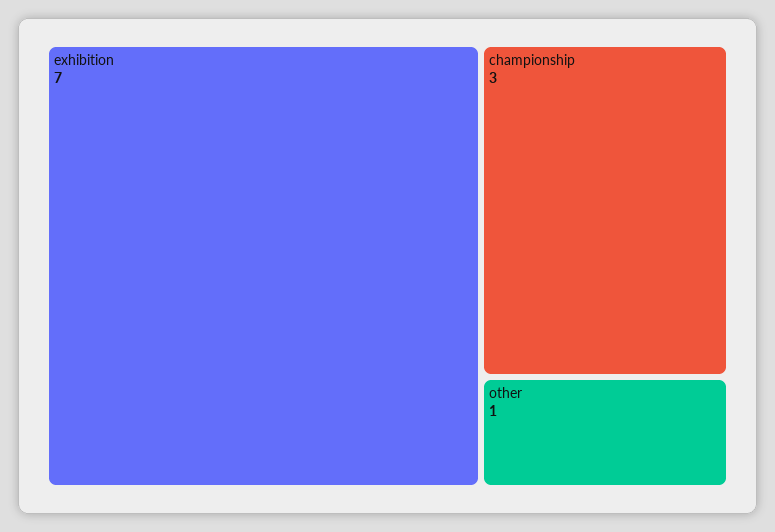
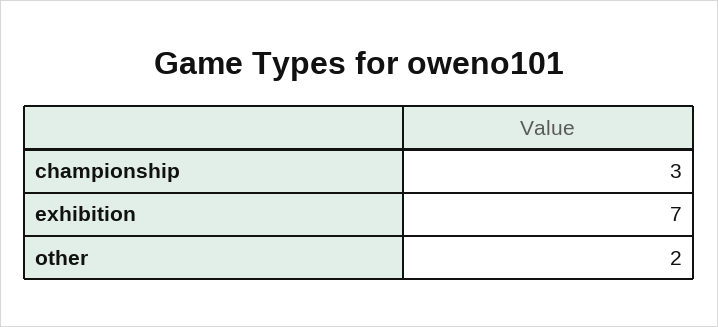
other: 1 -> 2

